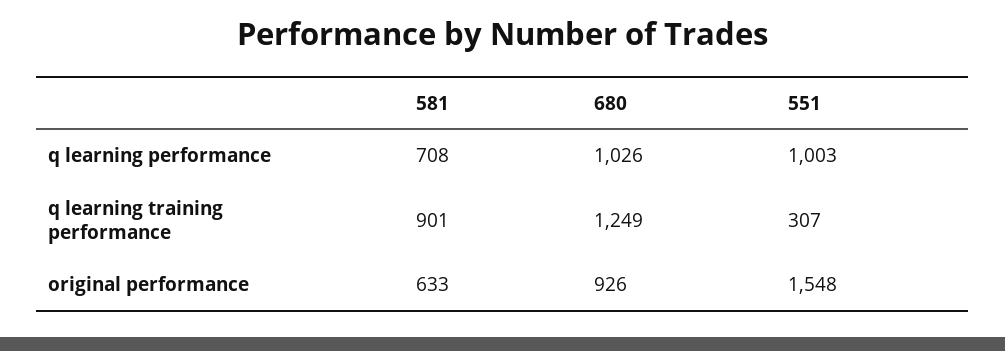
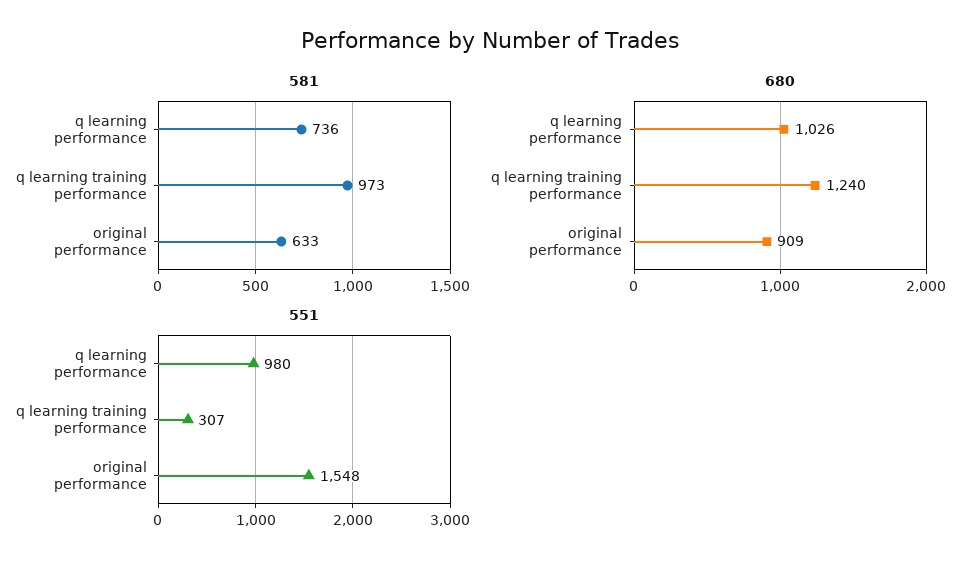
581, q learning performance: 708 -> 736
551, q learning performance: 1003 -> 980
581, q learning training performance: 901 -> 973
680, q learning training performance: 1249 -> 1240
680, original performance: 926 -> 909

